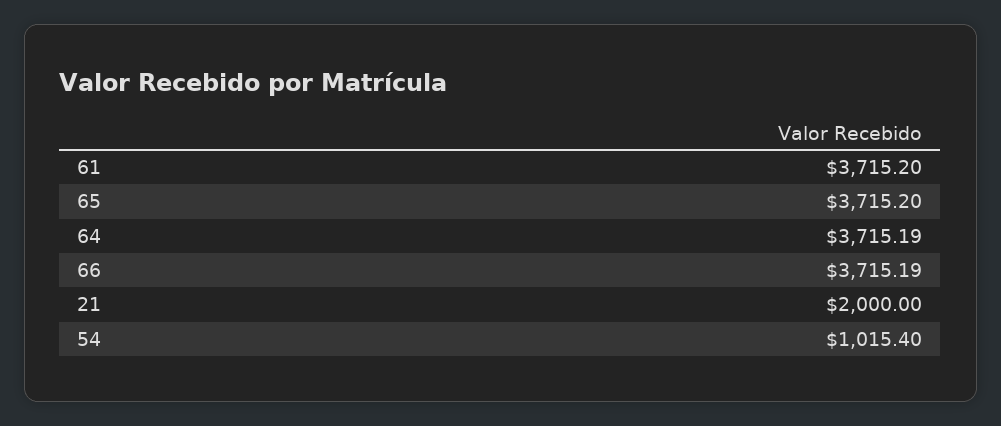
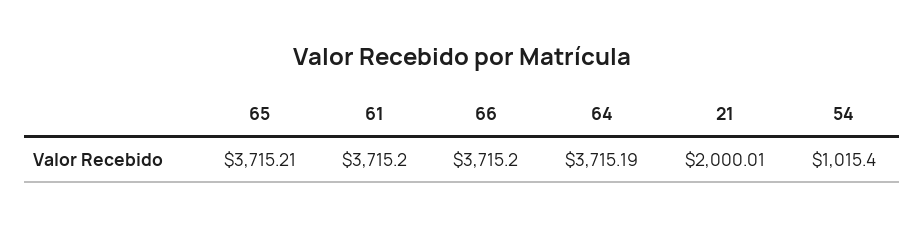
65: 3715.2 -> 3715.21
66: 3715.19 -> 3715.2
21: 2000 -> 2000.01

